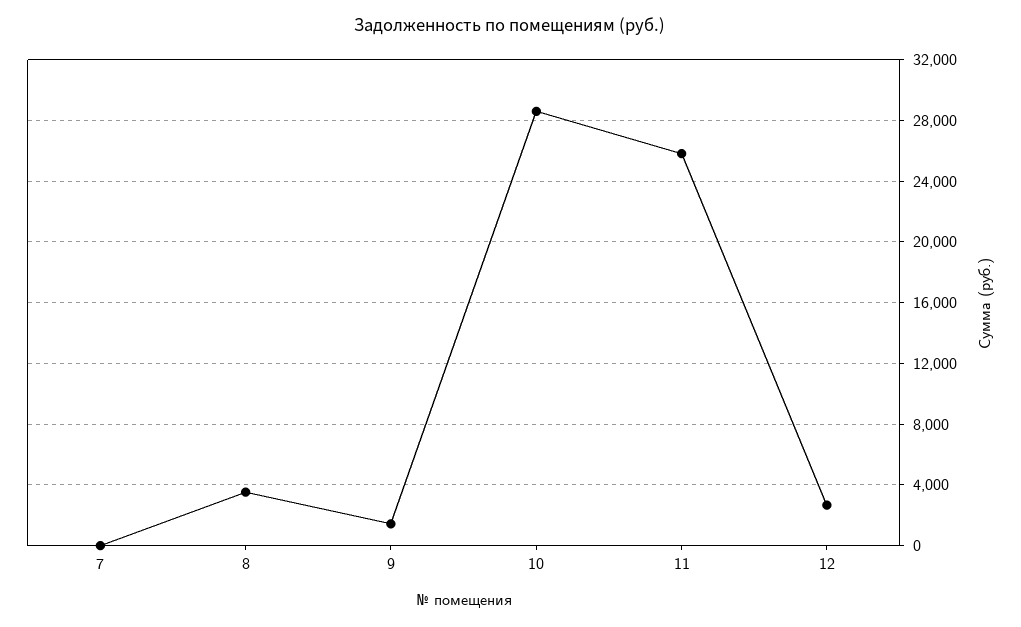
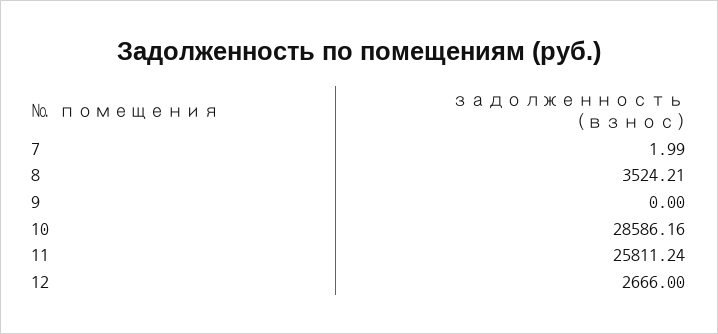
9: 1500 -> 0

